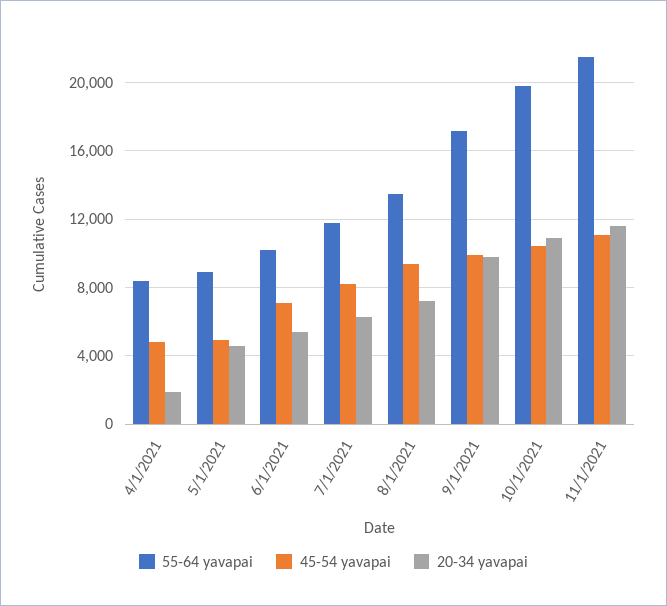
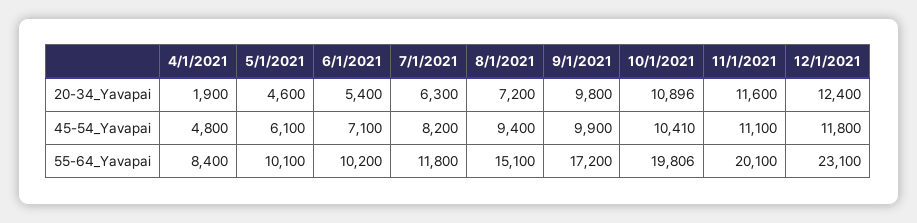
55-64 yavapai, 5/1/2021: 9000 -> 10100
45-54 yavapai, 5/1/2021: 5000 -> 6100
55-64 yavapai, 8/1/2021: 13500 -> 15100
55-64 yavapai, 11/1/2021: 21500 -> 20100
20-34 yavapai, 12/1/2021: none -> 12400
45-54 yavapai, 12/1/2021: none -> 11800
55-64 yavapai, 12/1/2021: none -> 23100

